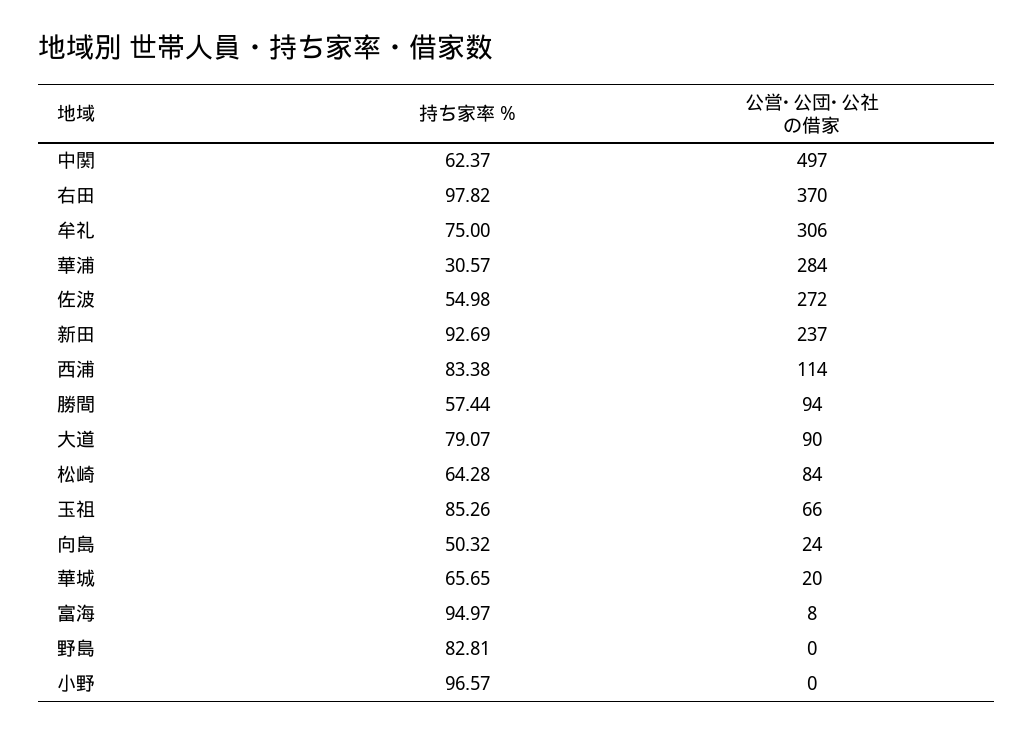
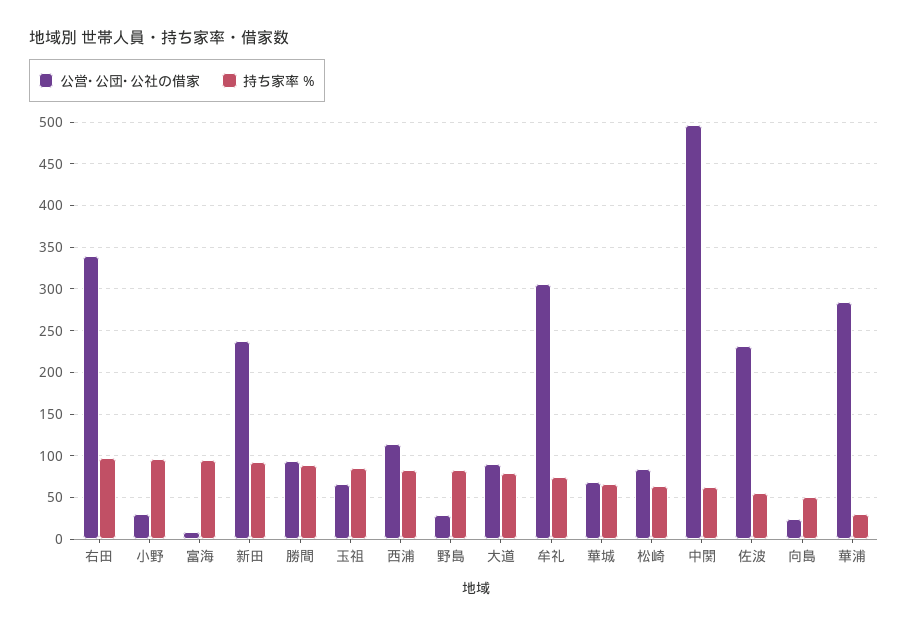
公営･公団･公社の借家, 右田: 370 -> 340
公営･公団･公社の借家, 佐波: 272 -> 230
持ち家率 %, 勝間: 57.44 -> 90
公営･公団･公社の借家, 華城: 20 -> 70
公営･公団･公社の借家, 野島: 0 -> 30
公営･公団･公社の借家, 小野: 0 -> 30

